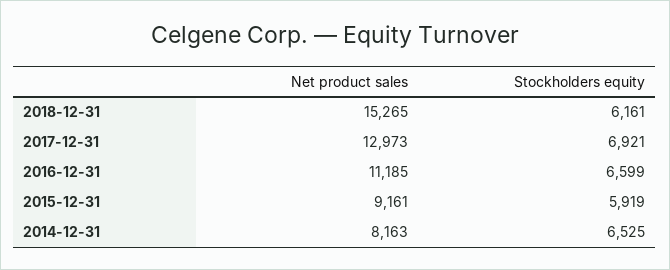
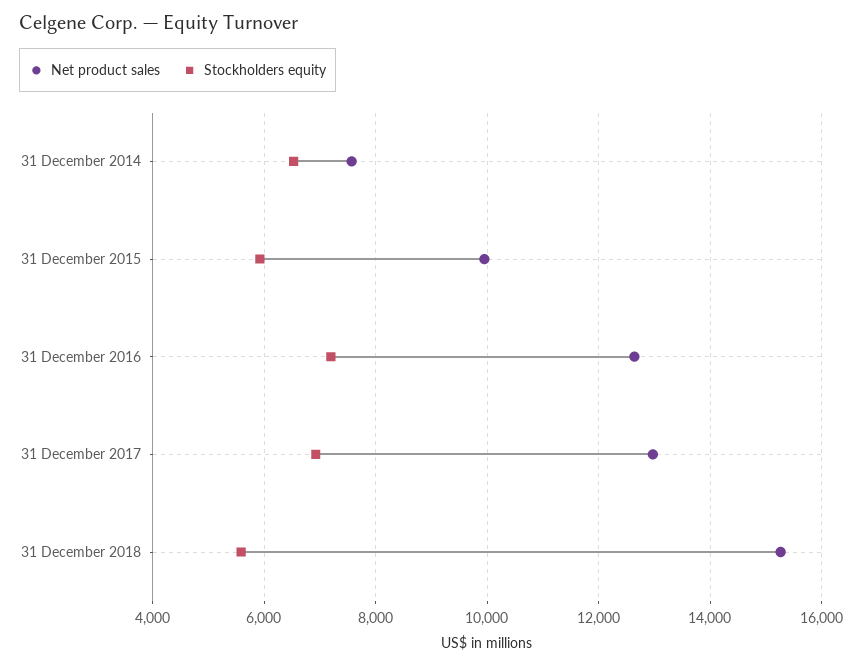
Stockholders equity, 2018-12-31: 6161 -> 5600
Net product sales, 2016-12-31: 11185 -> 12600
Stockholders equity, 2016-12-31: 6599 -> 7200
Net product sales, 2015-12-31: 9161 -> 10000
Net product sales, 2014-12-31: 8163 -> 7600

